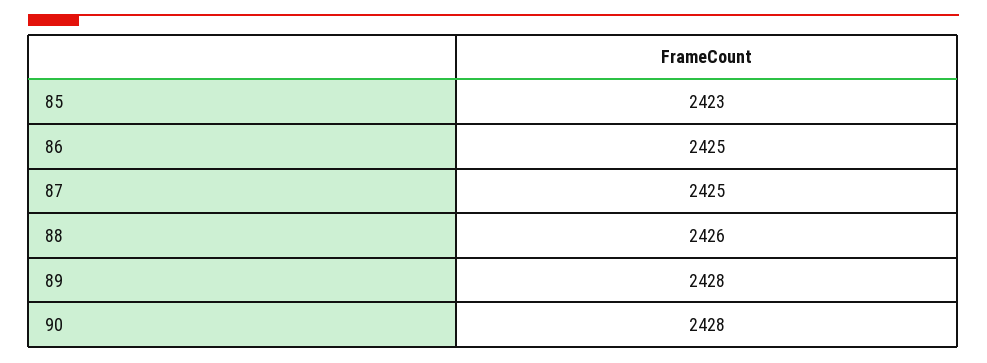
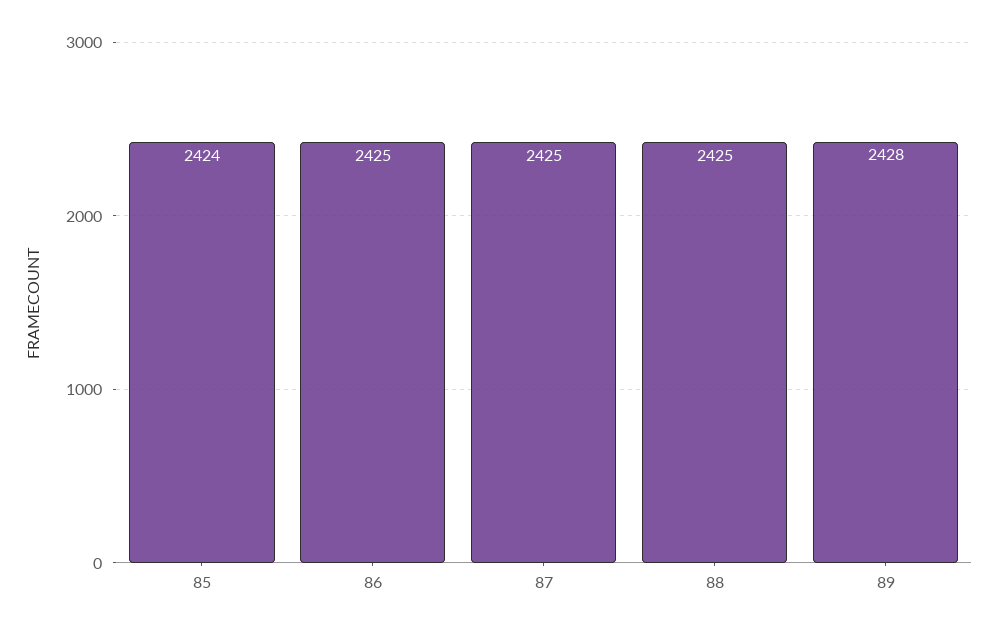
85: 2423 -> 2424
88: 2426 -> 2425
90: 2428 -> none

